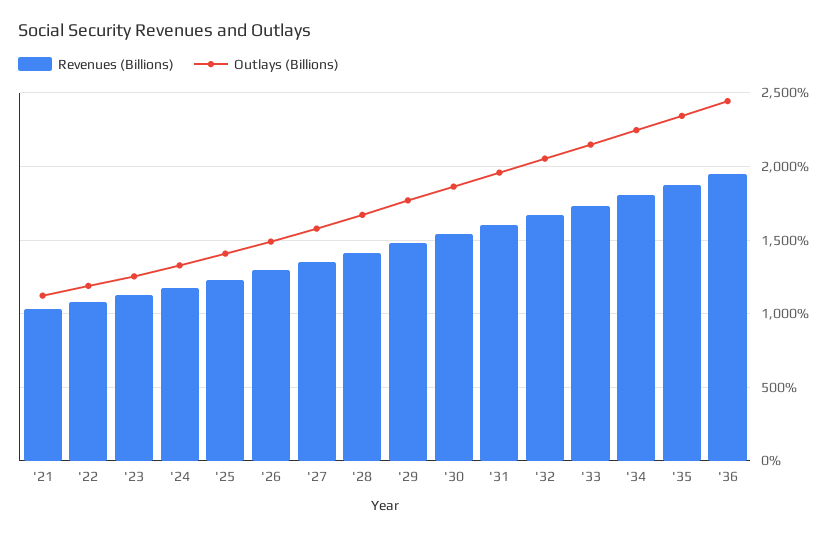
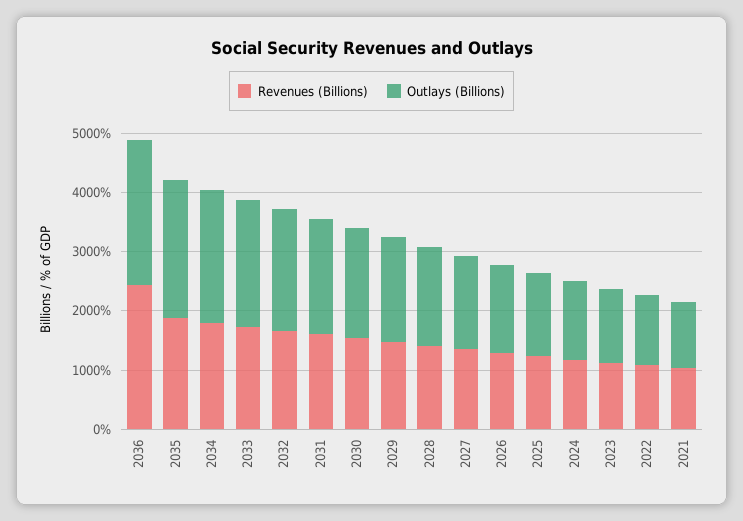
Revenues (Billions), '36: 1950 -> 2400

